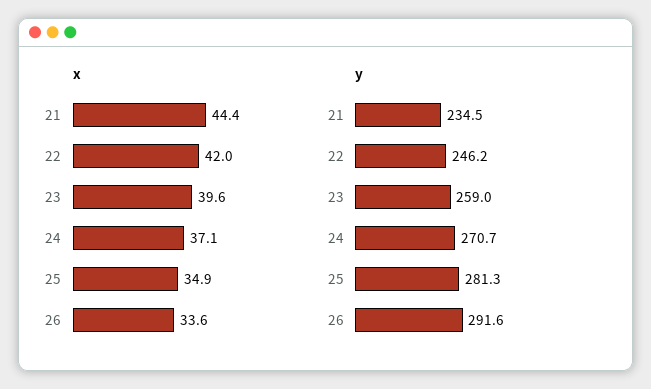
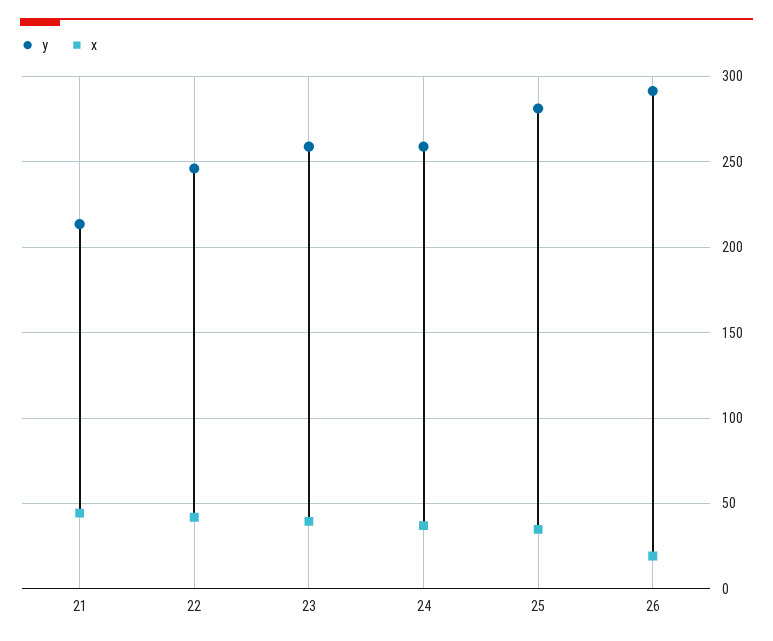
x, 26: 33.6 -> 20
y, 21: 234.5 -> 215
y, 24: 270.7 -> 260

